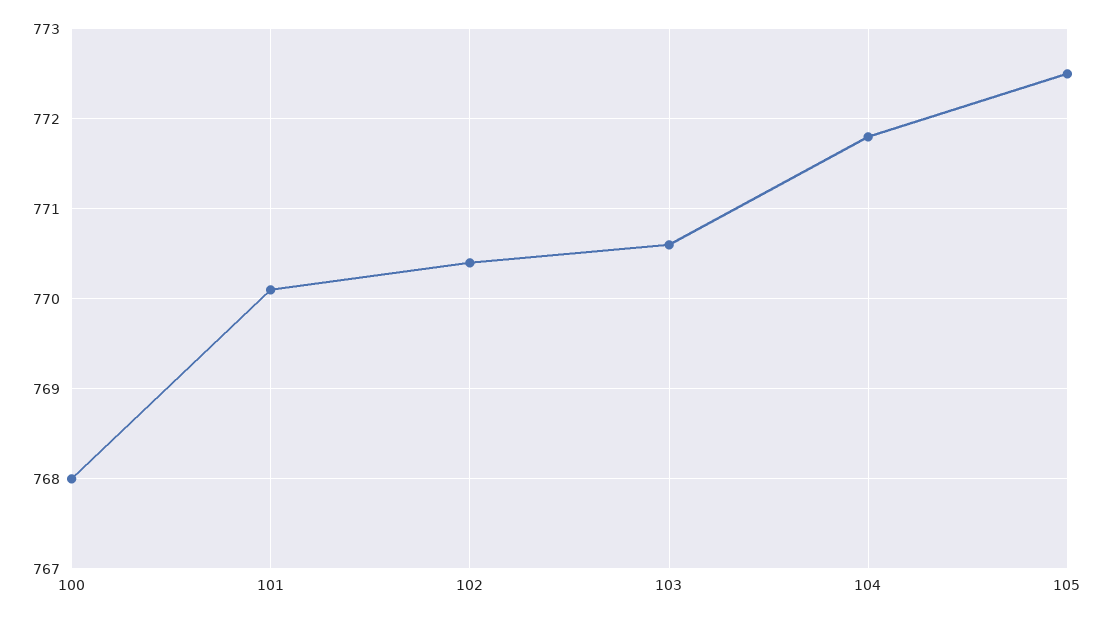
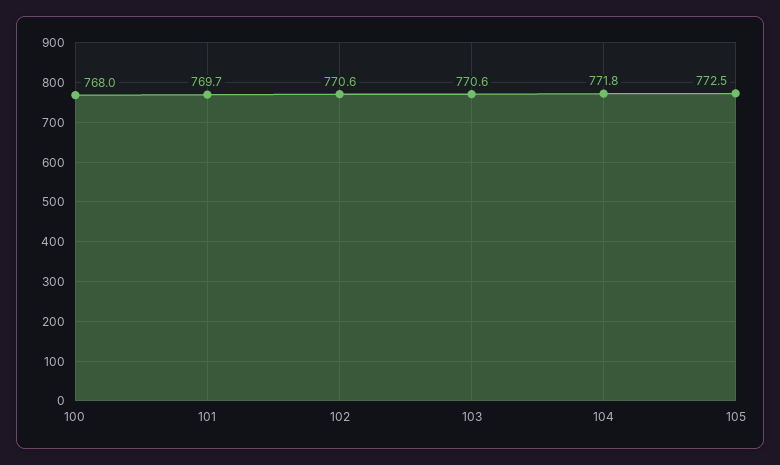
101: 770.1 -> 769.7
102: 770.4 -> 770.6

